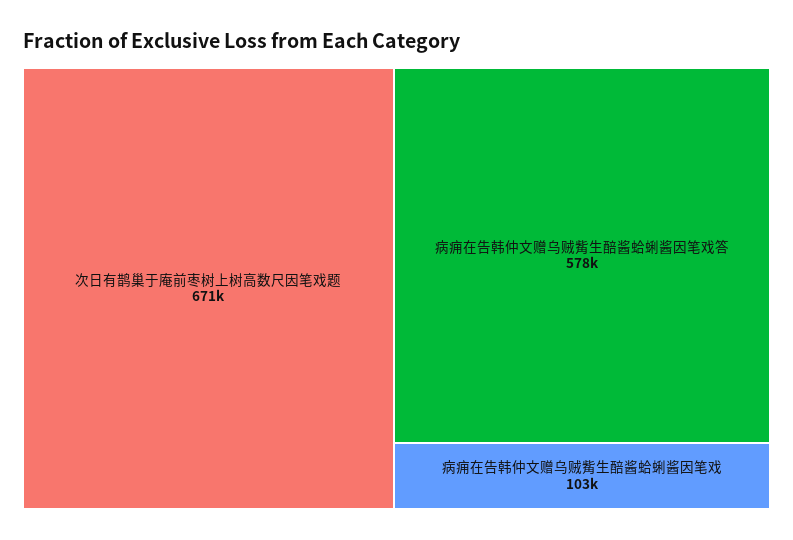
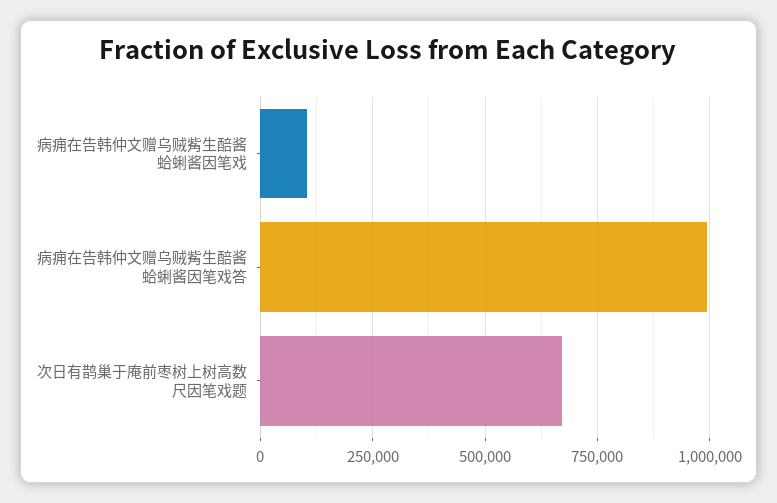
病痈在告韩仲文赠乌贼觜生醅酱蛤蜊酱因笔戏答: 578000 -> 1000000

